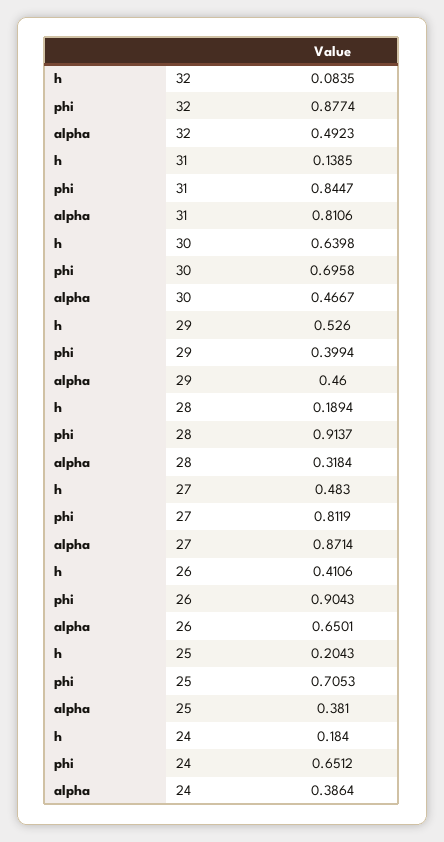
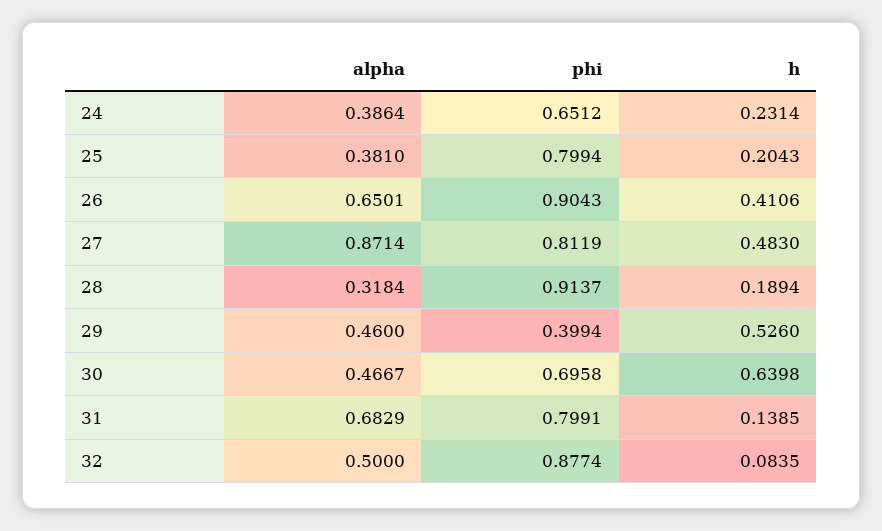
alpha, 32: 0.4923 -> 0.5
phi, 31: 0.8447 -> 0.7991
alpha, 31: 0.8106 -> 0.6829
phi, 25: 0.7053 -> 0.7994
h, 24: 0.184 -> 0.2314

